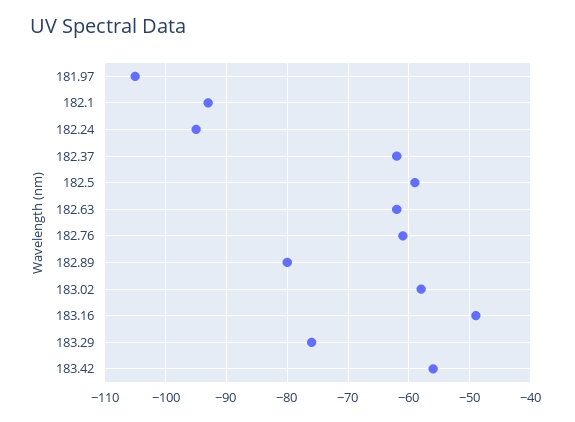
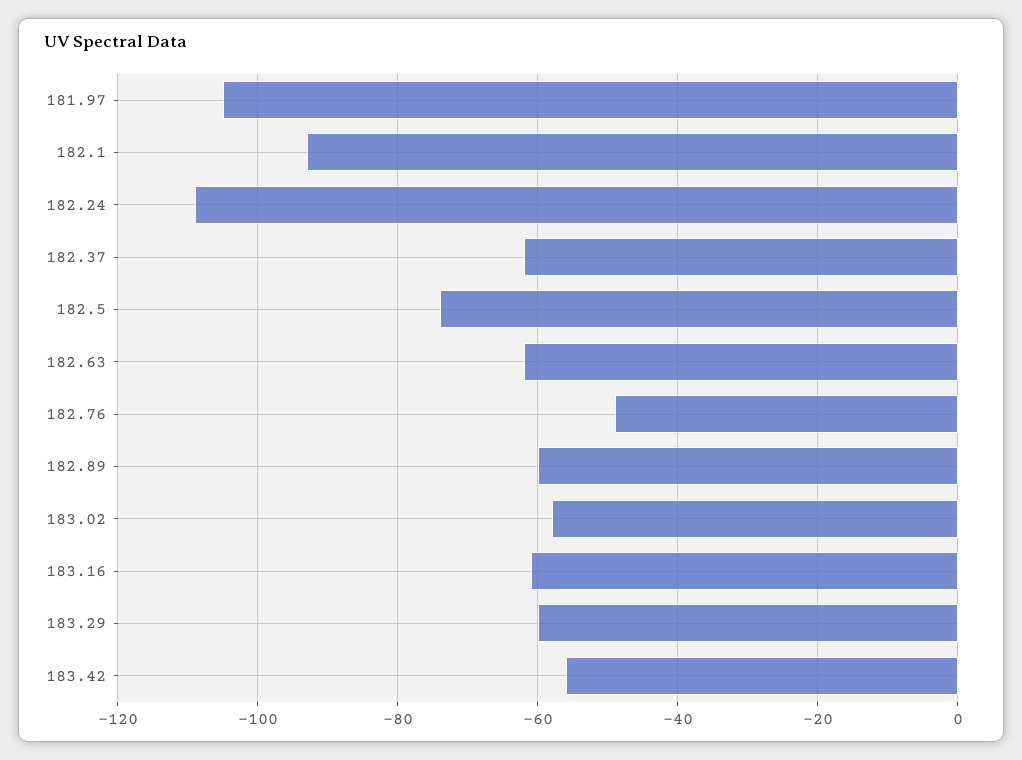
182.24: -95 -> -110
182.5: -59 -> -75
182.76: -61 -> -50
182.89: -80 -> -60
183.16: -49 -> -60
183.29: -76 -> -60

